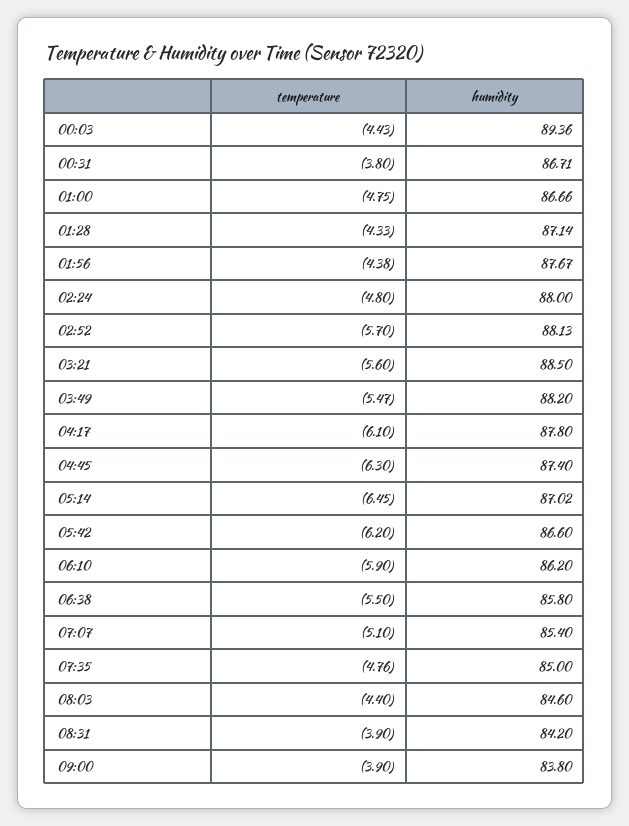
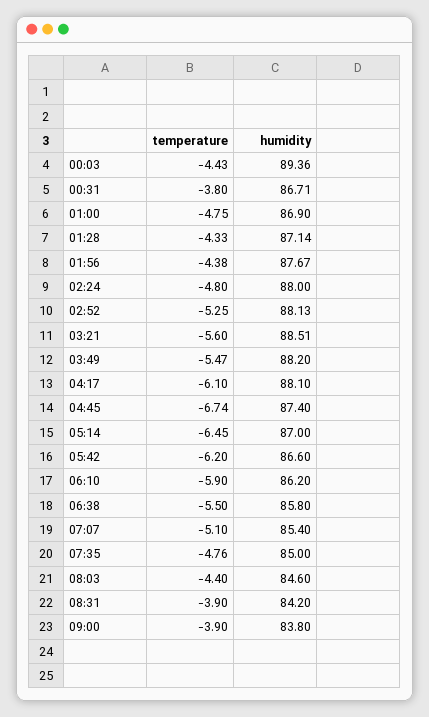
humidity, 01:00: 86.66 -> 86.9
temperature, 02:52: -5.7 -> -5.25
humidity, 03:21: 88.5 -> 88.51
humidity, 04:17: 87.8 -> 88.1
temperature, 04:45: -6.3 -> -6.74
humidity, 05:14: 87.02 -> 87

